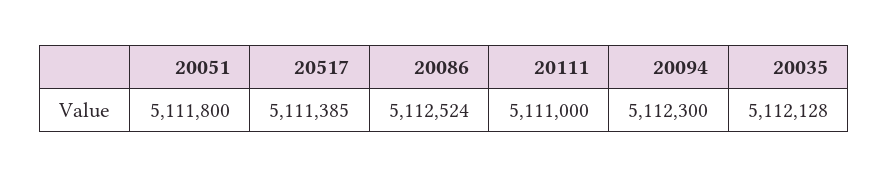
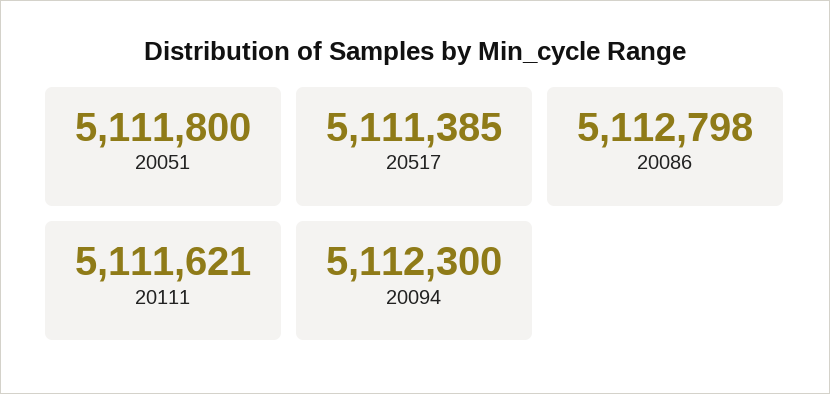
20086: 5112524 -> 5112798
20111: 5111000 -> 5111621
20035: 5112128 -> none

